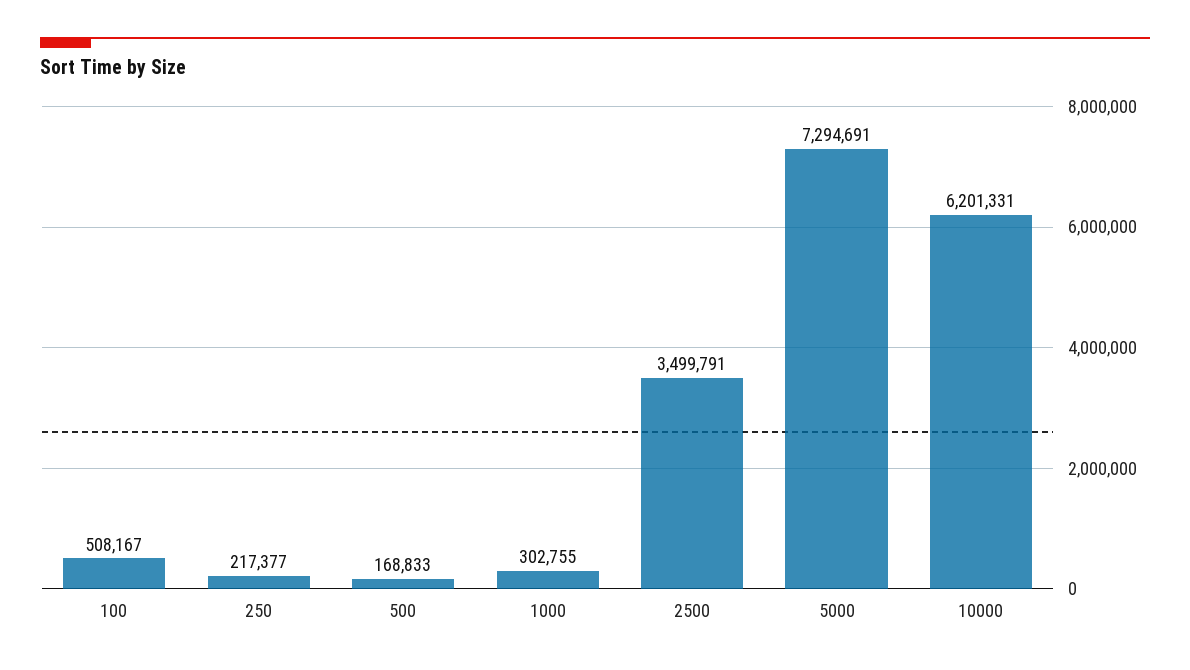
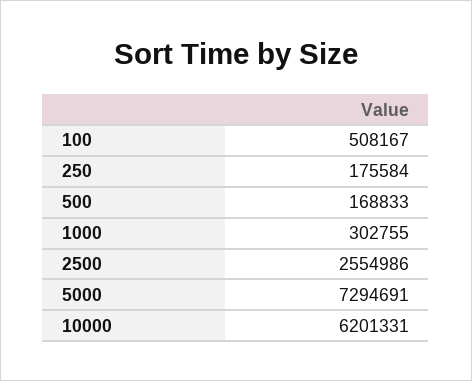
250: 217377 -> 175584
2500: 3499791 -> 2554986

